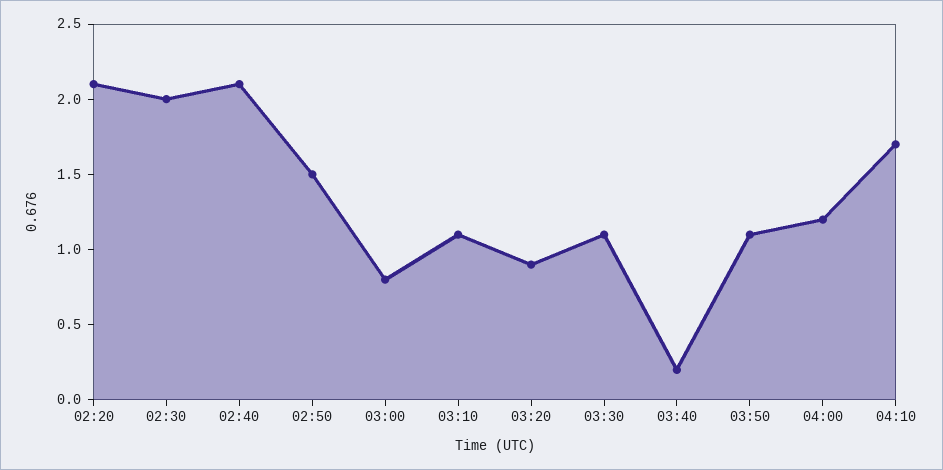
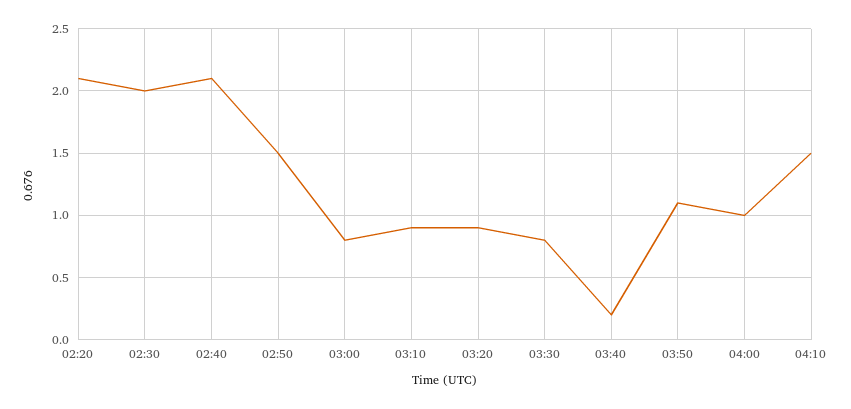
03:10: 1.1 -> 0.9
03:30: 1.1 -> 0.8
04:00: 1.2 -> 1
04:10: 1.7 -> 1.5

